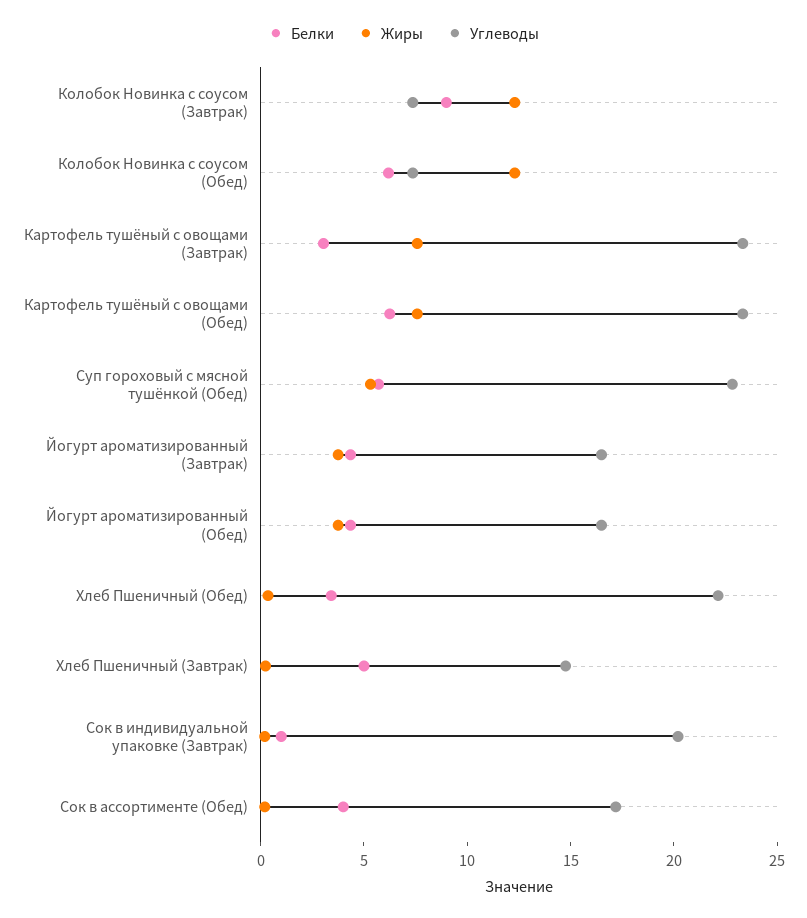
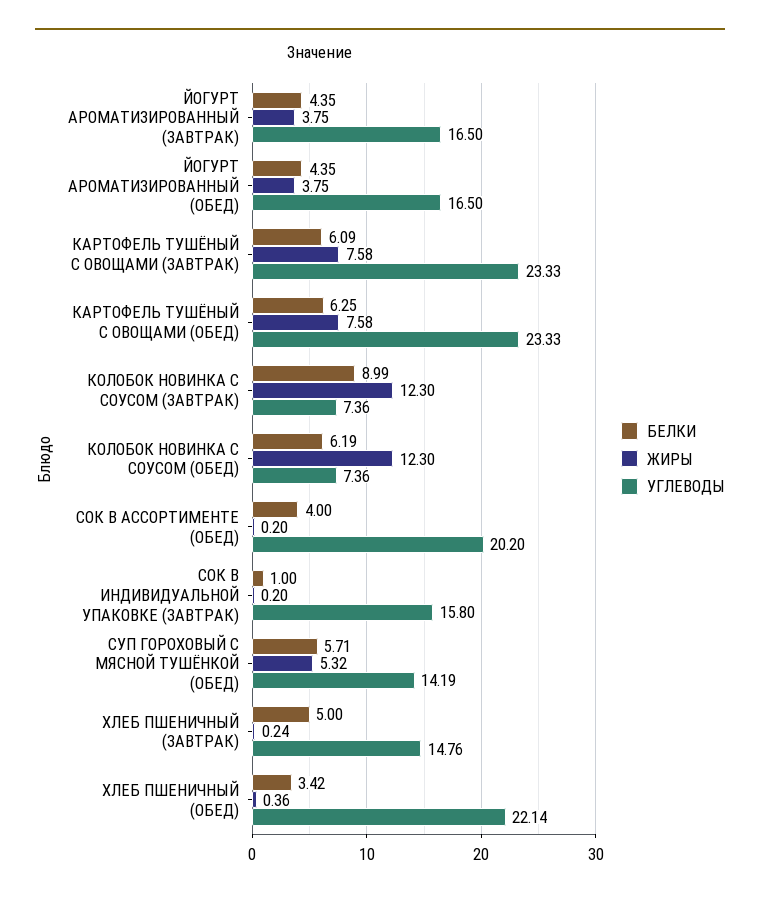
Белки, Картофель тушёный с овощами (Завтрак): 3 -> 6.09
Углеводы, Суп гороховый с мясной тушёнкой (Обед): 23 -> 14.19
Углеводы, Сок в индивидуальной упаковке (Завтрак): 20 -> 15.8
Углеводы, Сок в ассортименте (Обед): 17 -> 20.2

